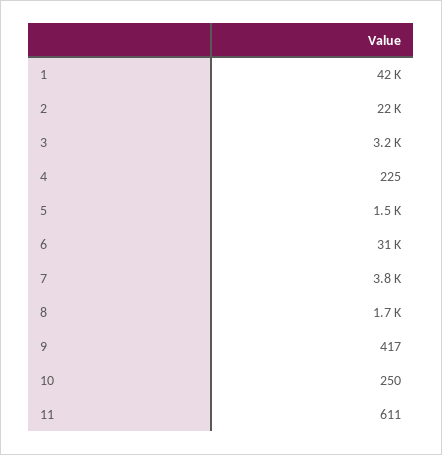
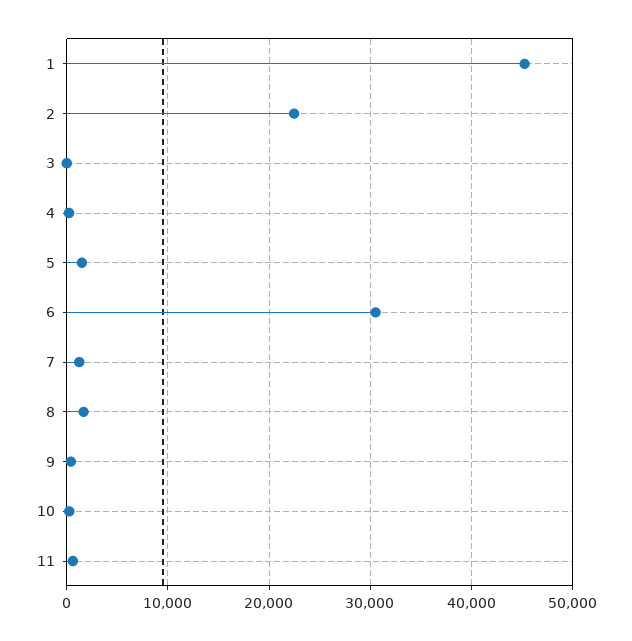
1: 42000 -> 45000
3: 3200 -> 0
7: 3800 -> 1000

